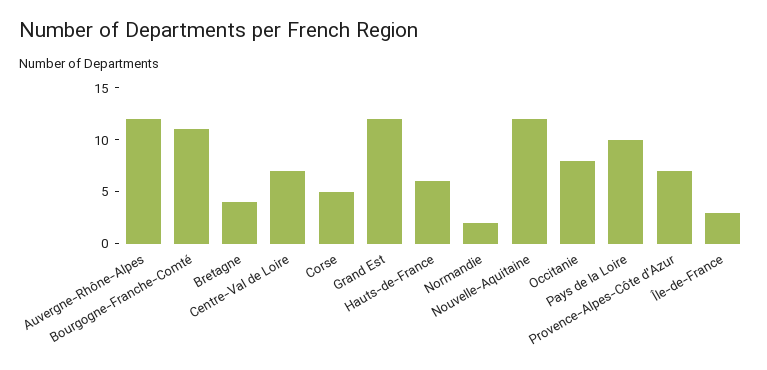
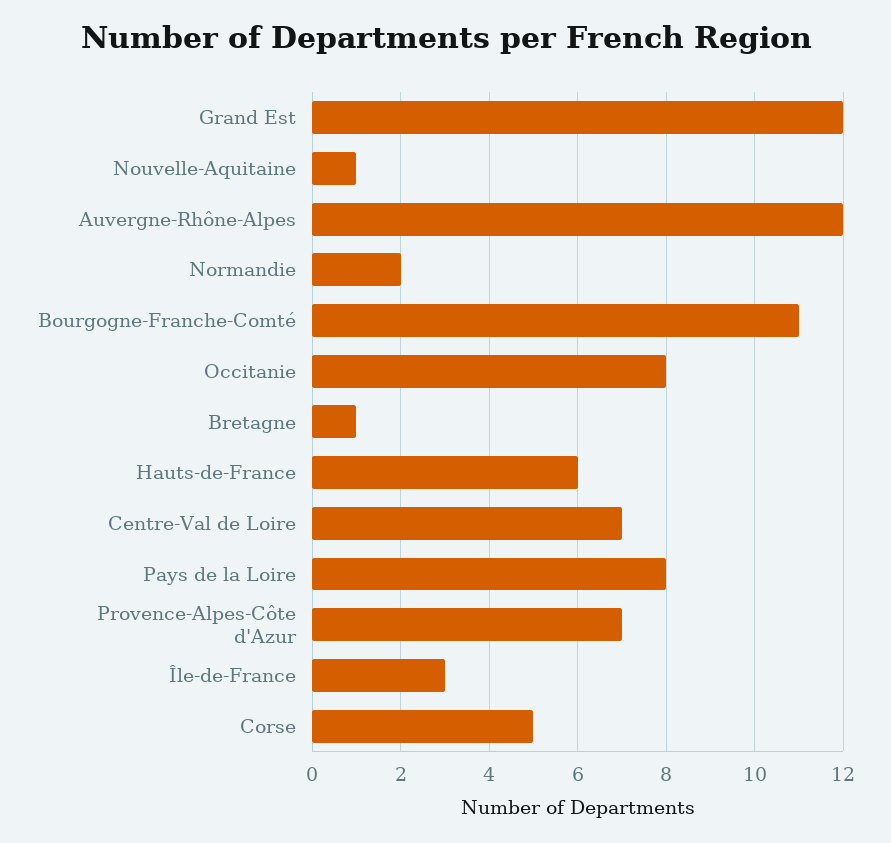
Bretagne: 4 -> 1
Nouvelle-Aquitaine: 12 -> 1
Pays de la Loire: 10 -> 8

